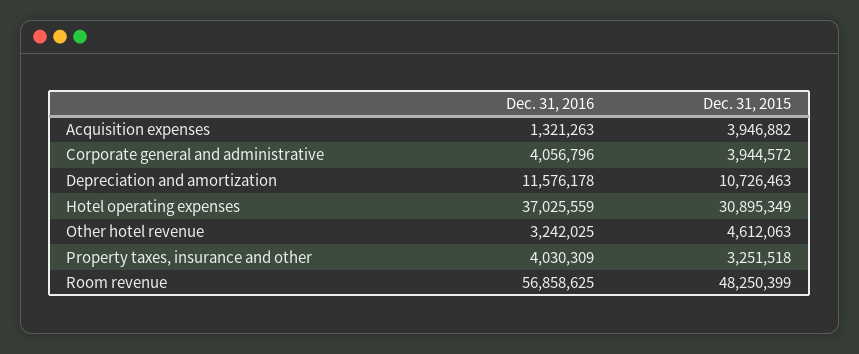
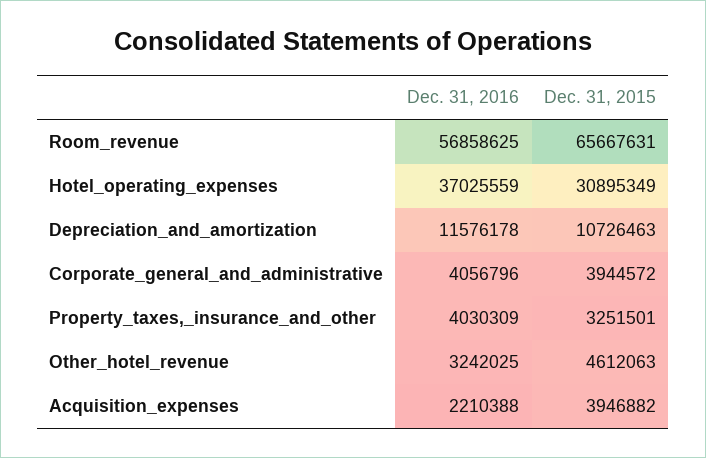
Dec. 31, 2016, Acquisition expenses: 1321263 -> 2210388
Dec. 31, 2015, Property taxes, insurance and other: 3251518 -> 3251501
Dec. 31, 2015, Room revenue: 48250399 -> 65667631

